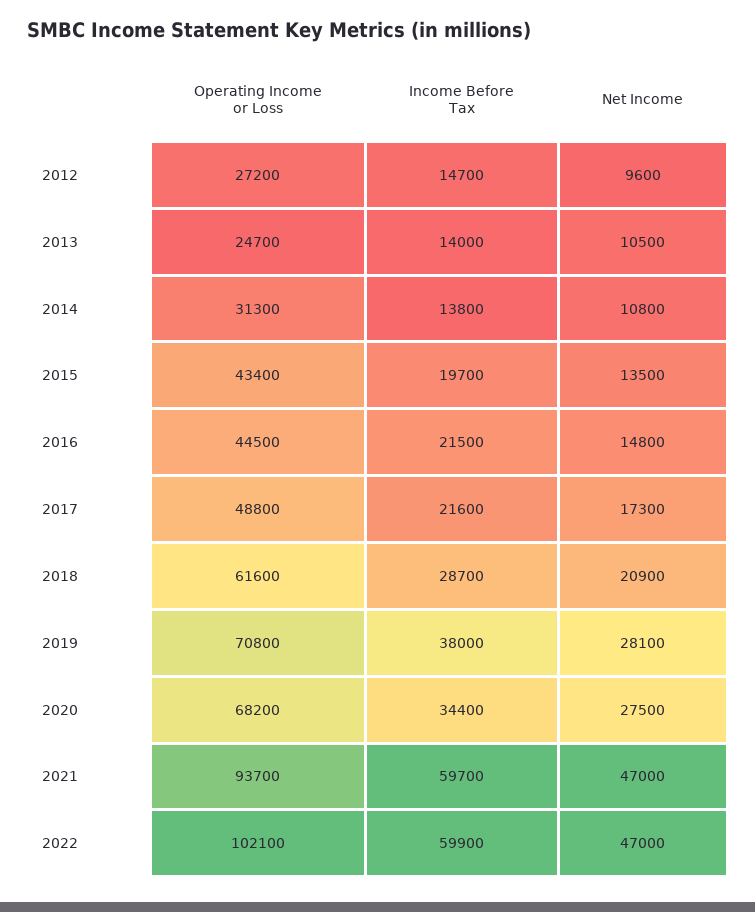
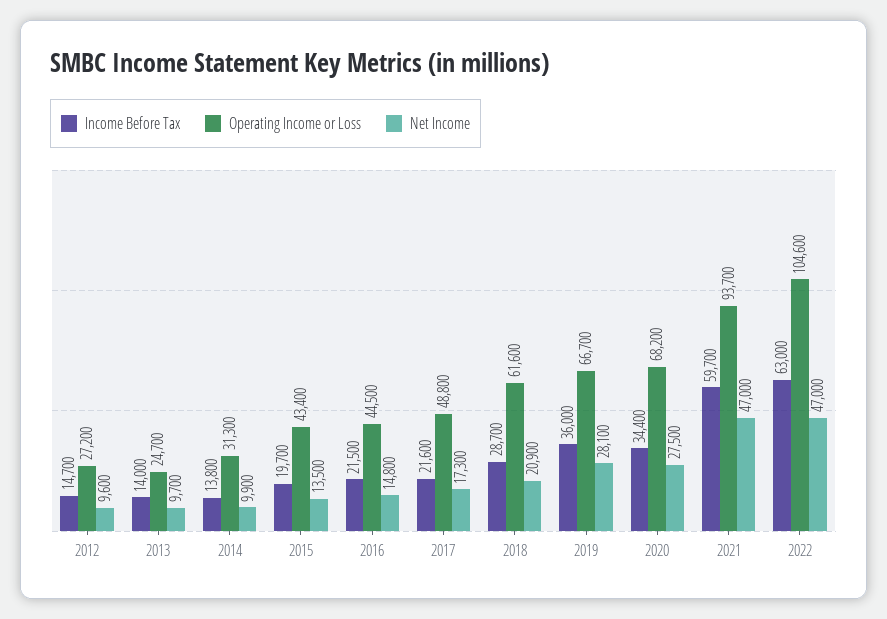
Net Income, 2013: 10500 -> 9700
Net Income, 2014: 10800 -> 9900
Operating Income or Loss, 2019: 70800 -> 66700
Income Before Tax, 2019: 38000 -> 36000
Operating Income or Loss, 2022: 102100 -> 104600
Income Before Tax, 2022: 59900 -> 63000

